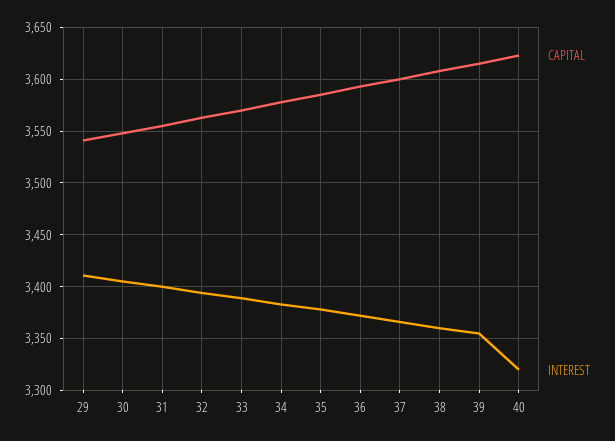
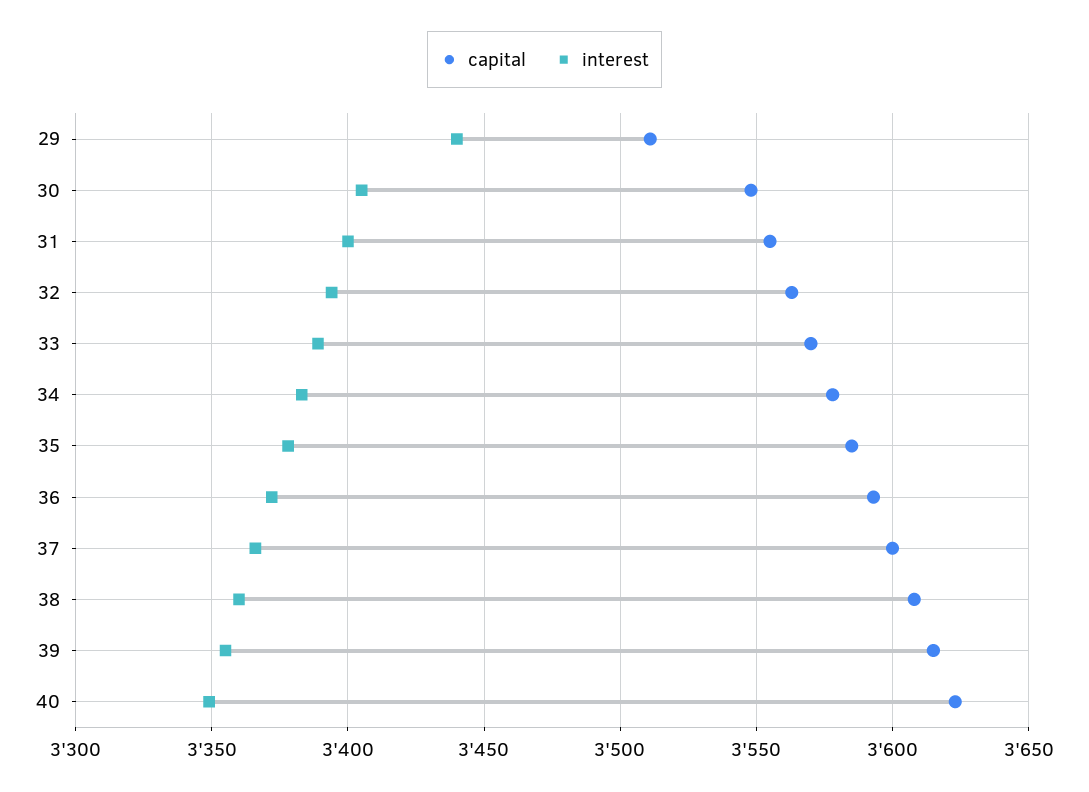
CAPITAL, 29: 3540 -> 3510
INTEREST, 29: 3410 -> 3440
INTEREST, 40: 3320 -> 3350

